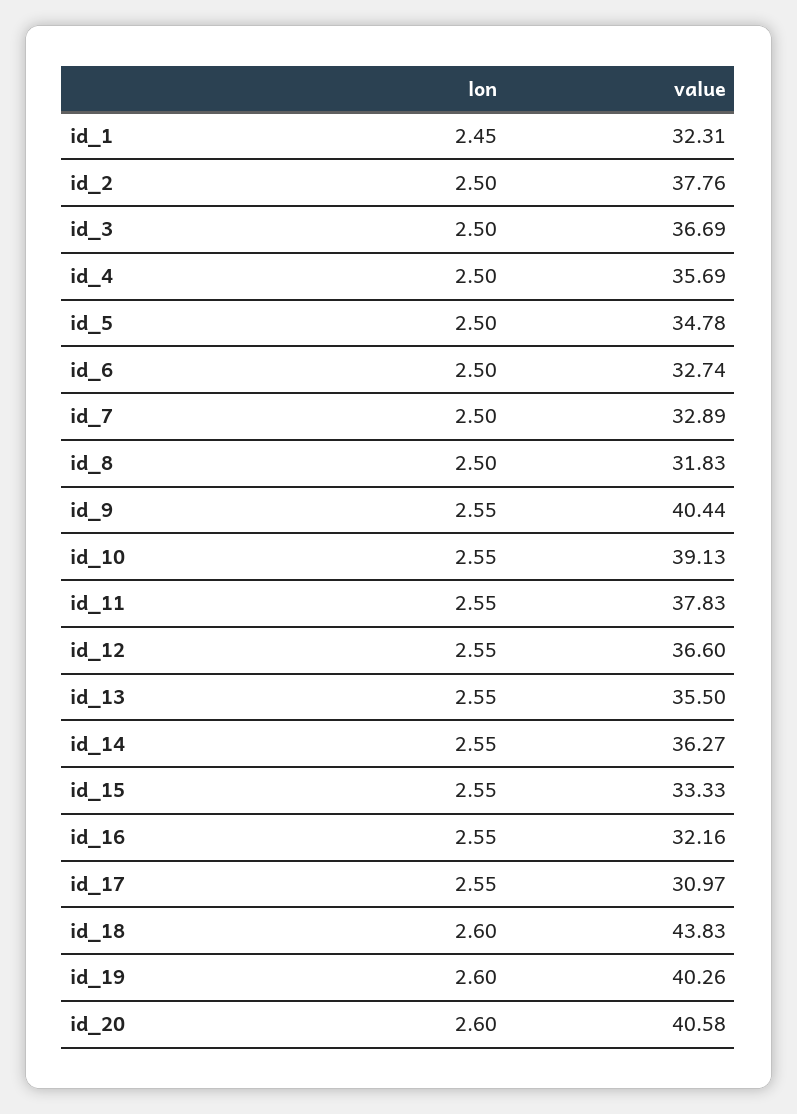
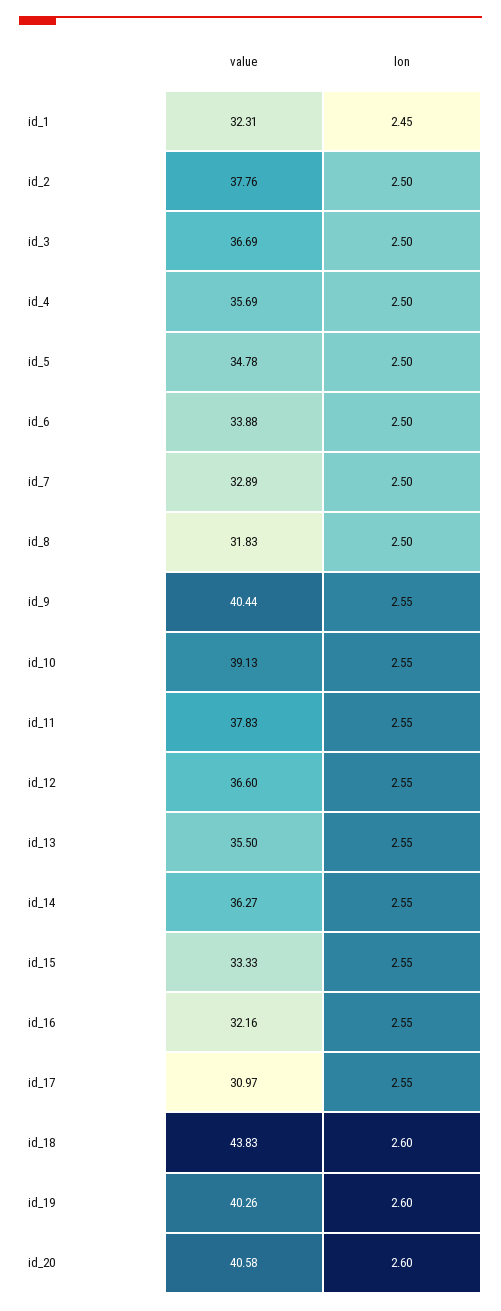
value, id_6: 32.74 -> 33.88

